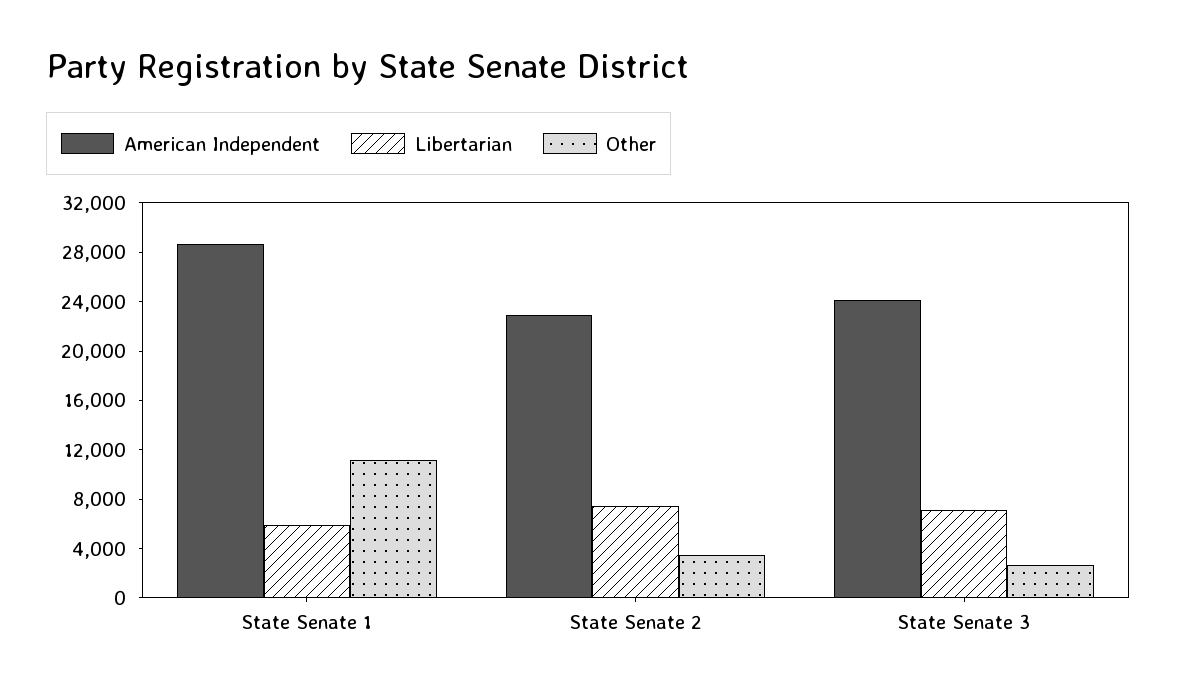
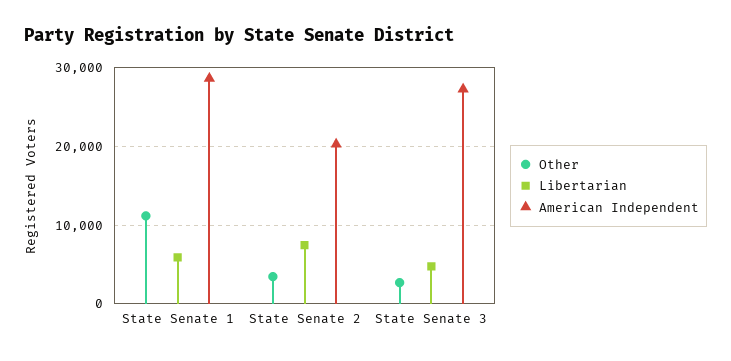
American Independent, State Senate 2: 23000 -> 20000
American Independent, State Senate 3: 24000 -> 27000
Libertarian, State Senate 3: 7000 -> 5000

